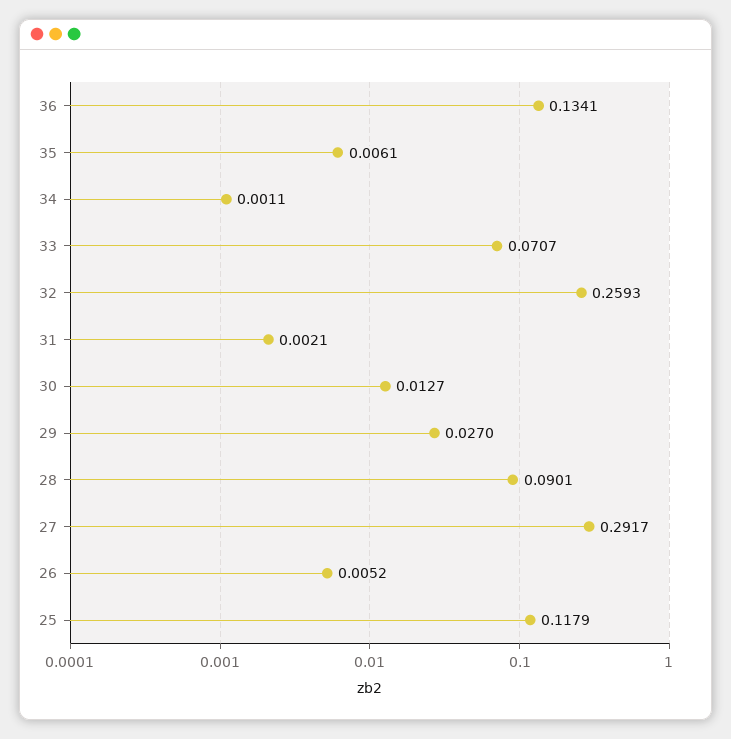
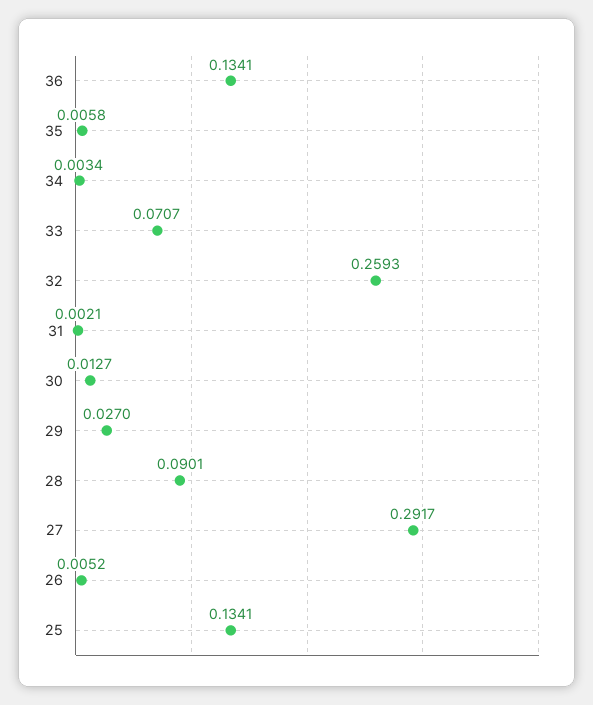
35: 0.0061 -> 0.0058
34: 0.0011 -> 0.0034
25: 0.1179 -> 0.1341

